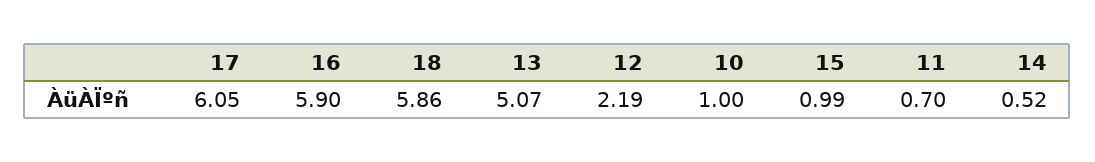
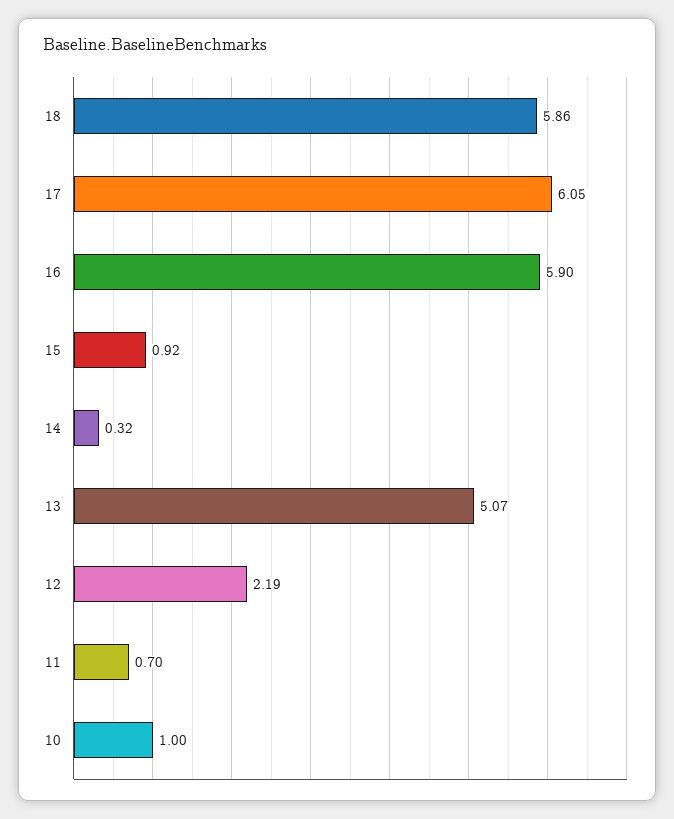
15: 0.99 -> 0.92
14: 0.52 -> 0.32

